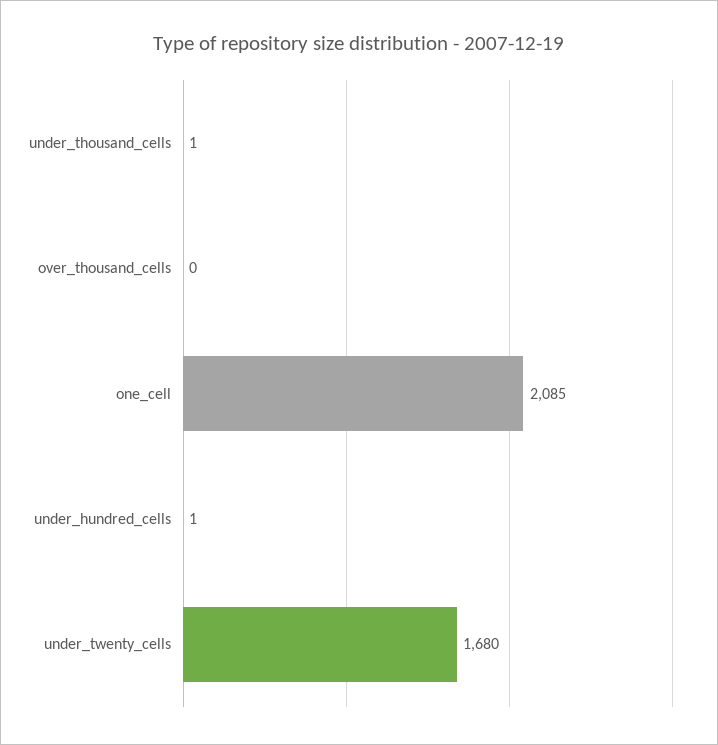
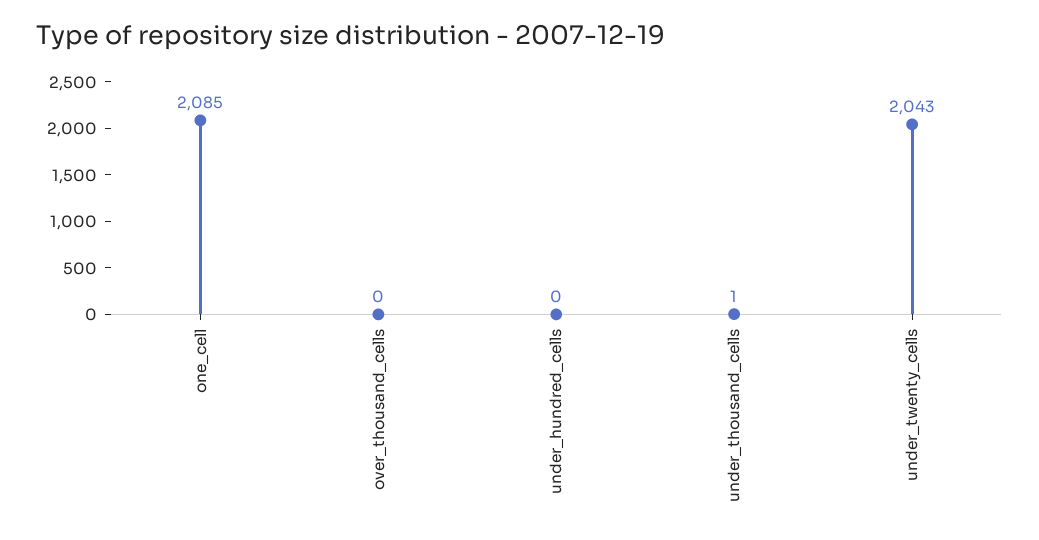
under_hundred_cells: 1 -> 0
under_twenty_cells: 1680 -> 2043

